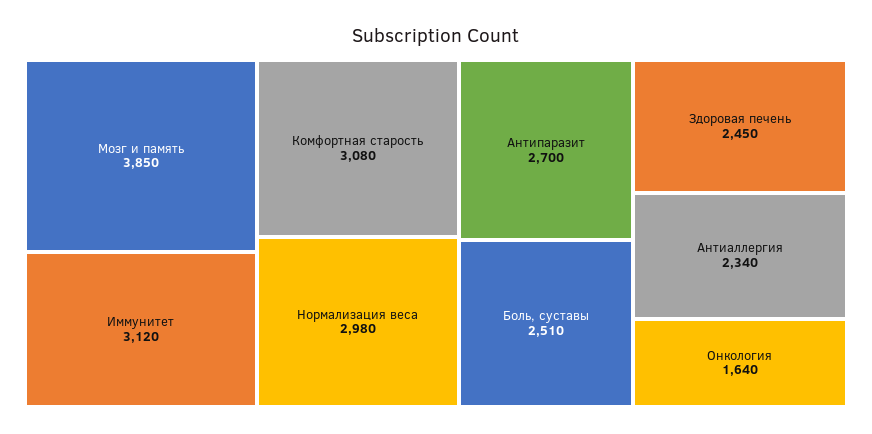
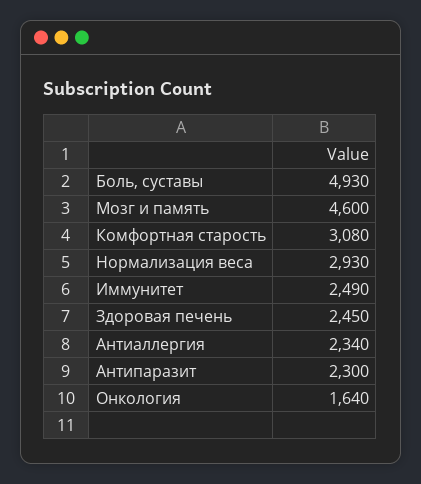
Мозг и память: 3850 -> 4600
Иммунитет: 3120 -> 2490
Нормализация веса: 2980 -> 2930
Антипаразит: 2700 -> 2300
Боль, суставы: 2510 -> 4930

